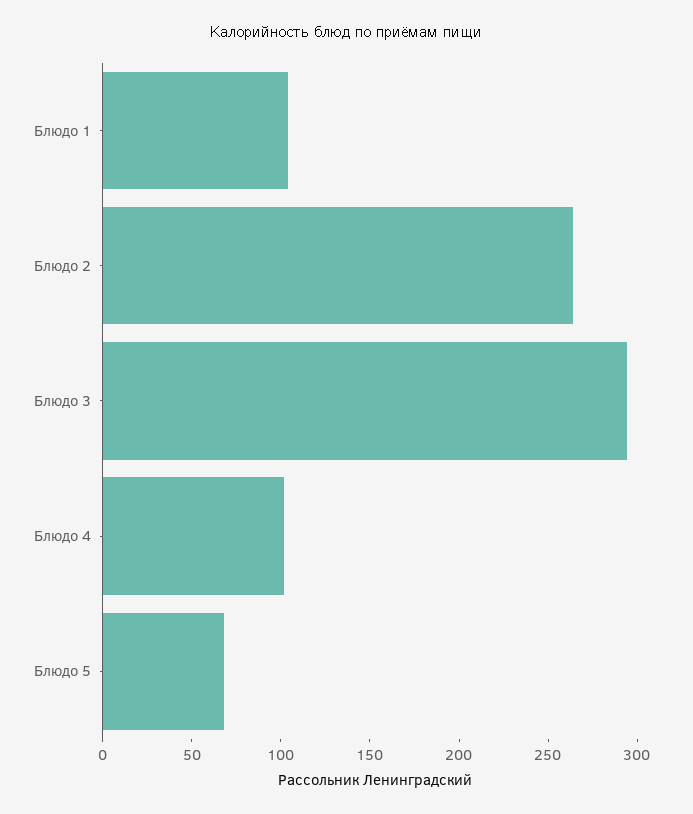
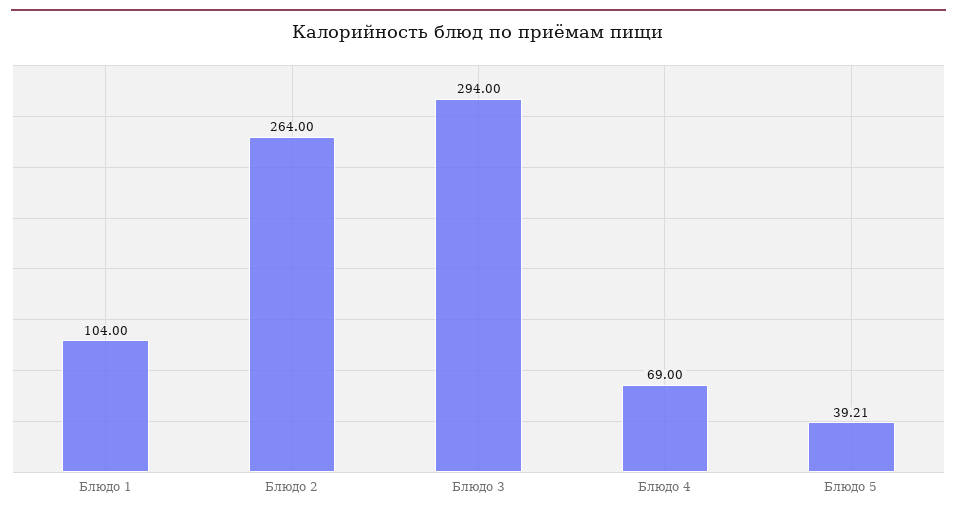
Блюдо 4: 100 -> 69
Блюдо 5: 70 -> 39.21

